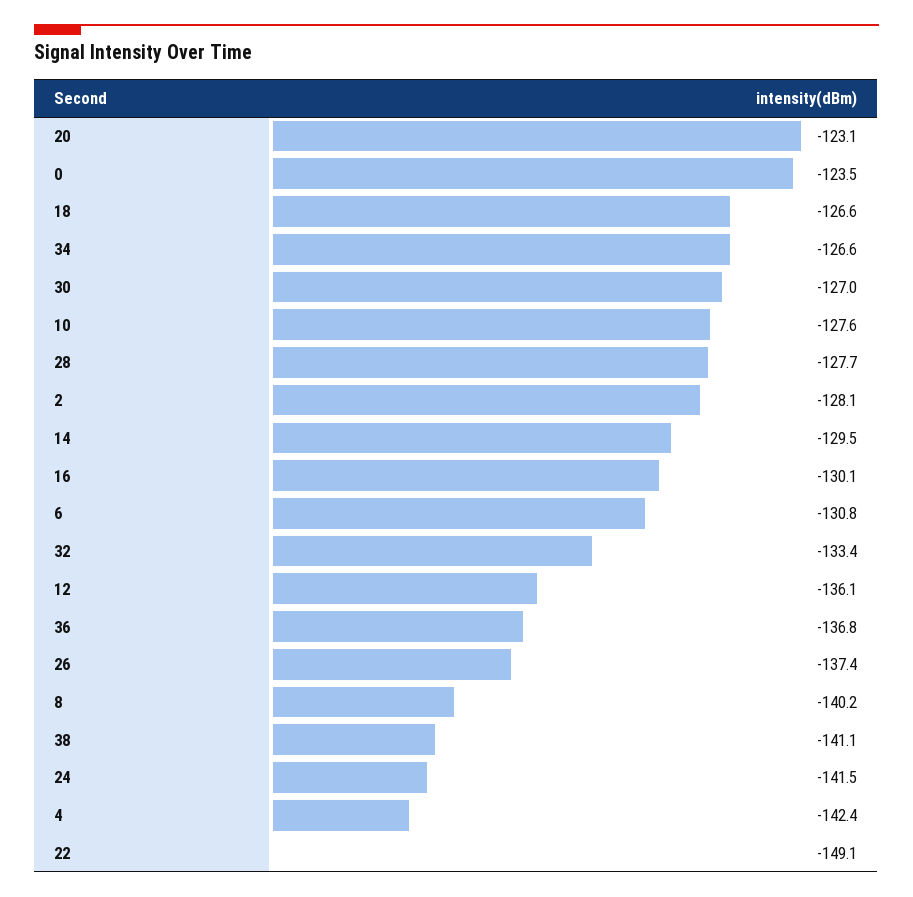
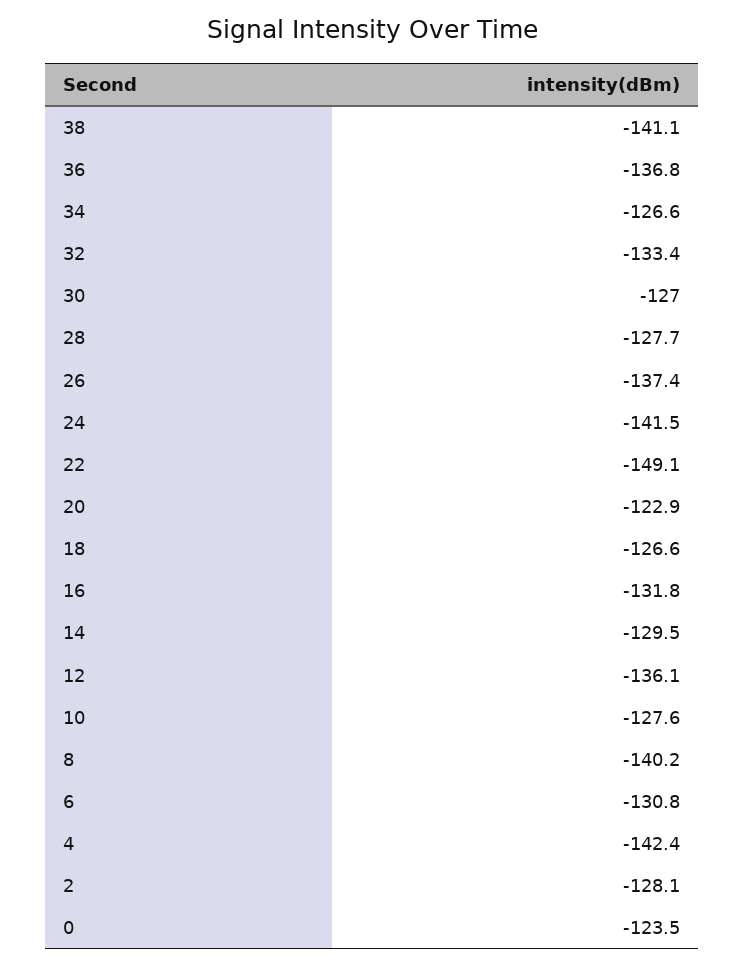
20: -123.1 -> -122.9
16: -130.1 -> -131.8

